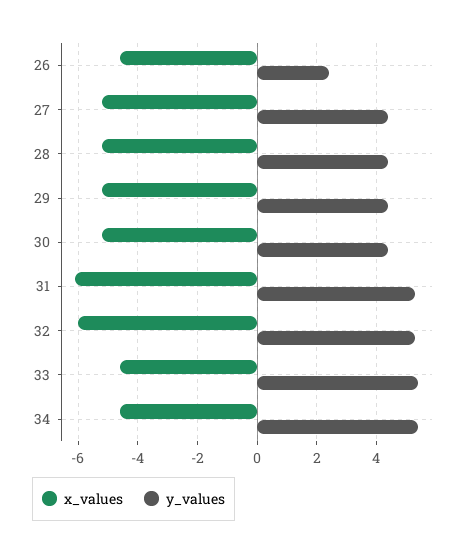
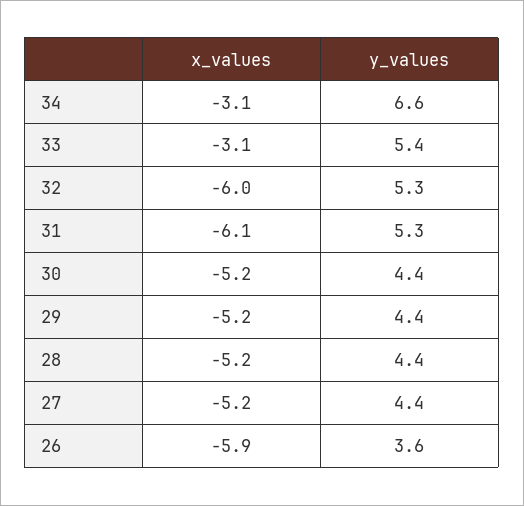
x_values, 26: -4.5 -> -5.9
y_values, 26: 2.5 -> 3.6
x_values, 33: -4.5 -> -3.1
x_values, 34: -4.5 -> -3.1
y_values, 34: 5.5 -> 6.6

